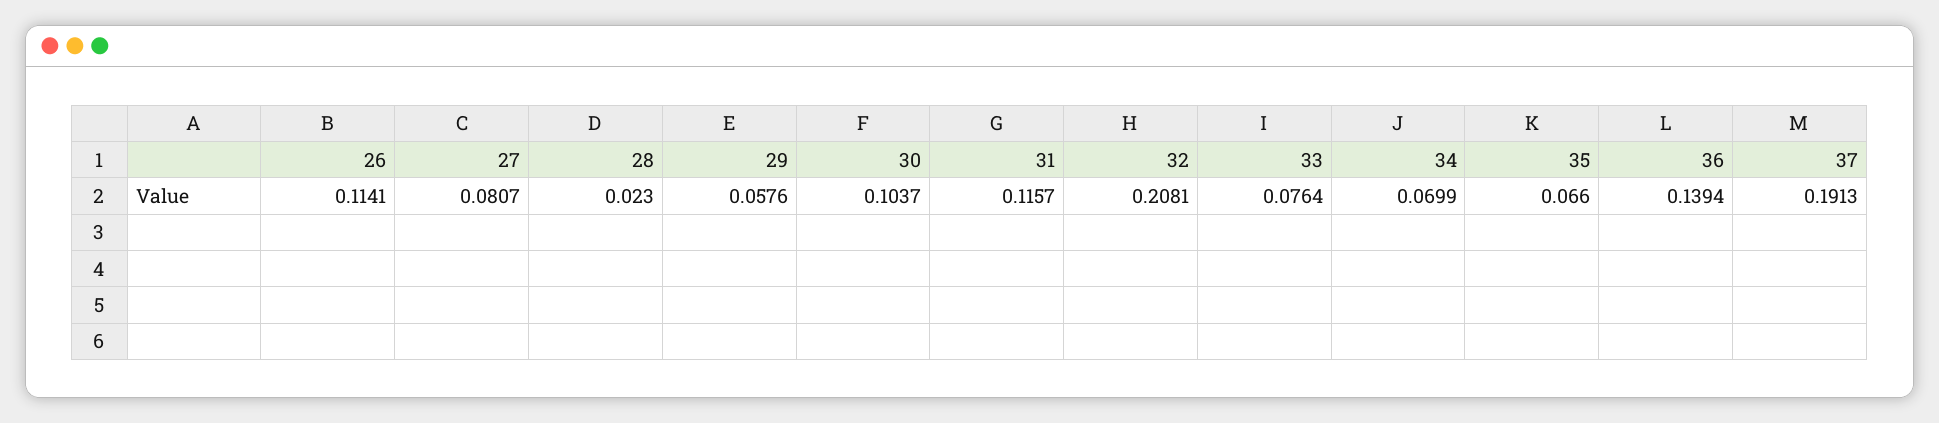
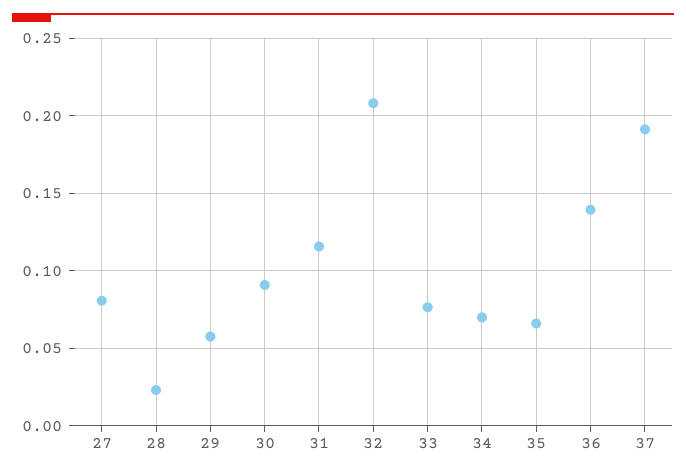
26: 0.1141 -> none
30: 0.1037 -> 0.09

